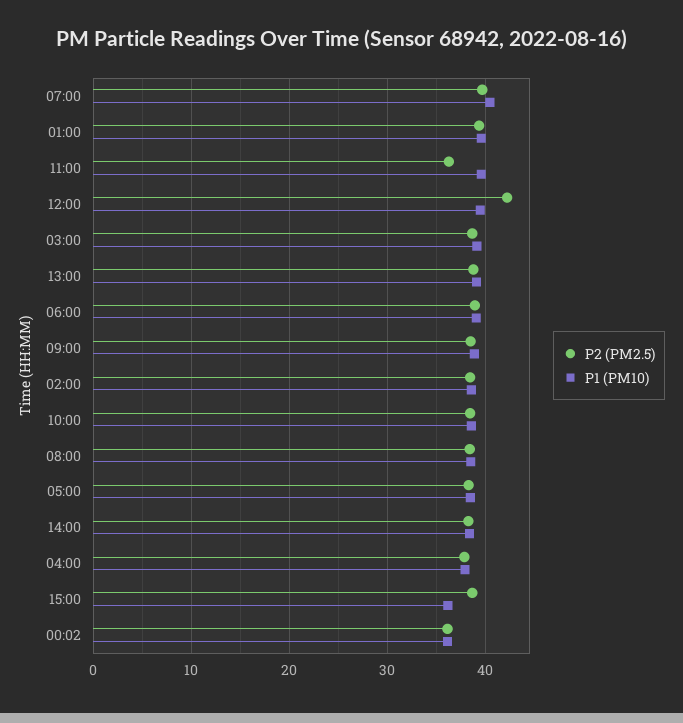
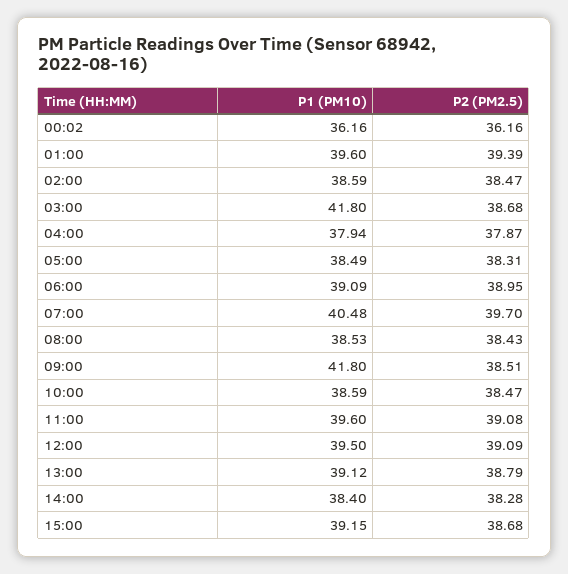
P2 (PM2.5), 11:00: 36 -> 39.08
P2 (PM2.5), 12:00: 42 -> 39.09
P1 (PM10), 03:00: 39 -> 41.8
P1 (PM10), 09:00: 39 -> 41.8
P1 (PM10), 15:00: 36 -> 39.15

